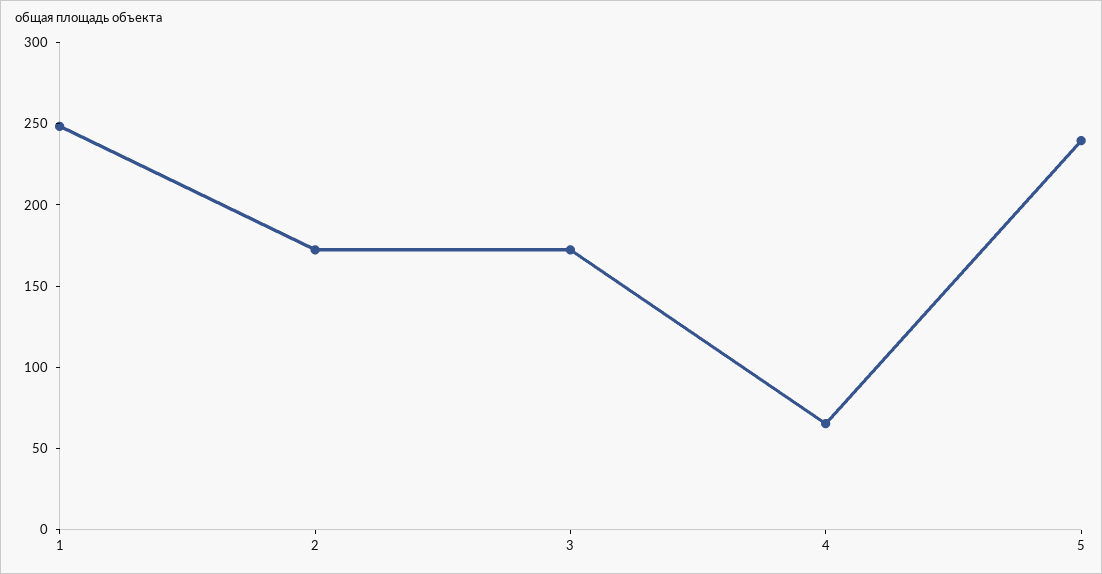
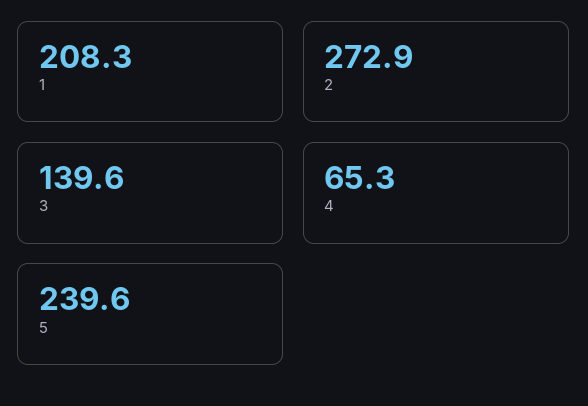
1: 250 -> 208.3
2: 170 -> 272.9
3: 170 -> 139.6

